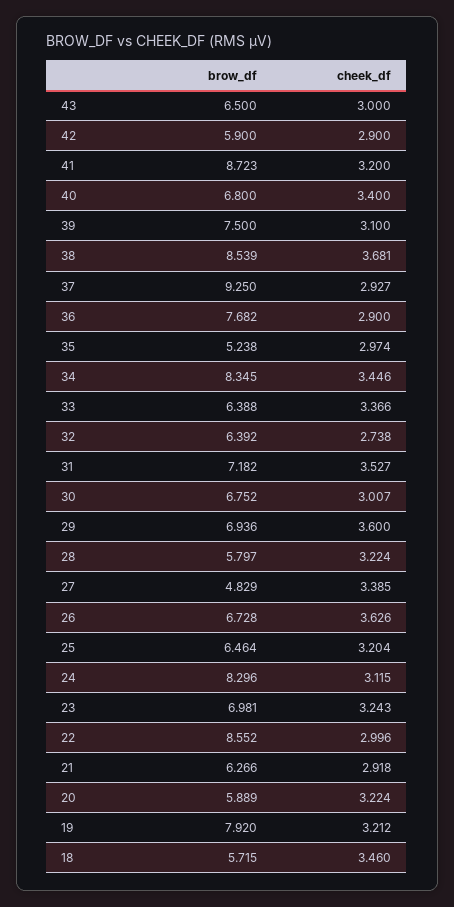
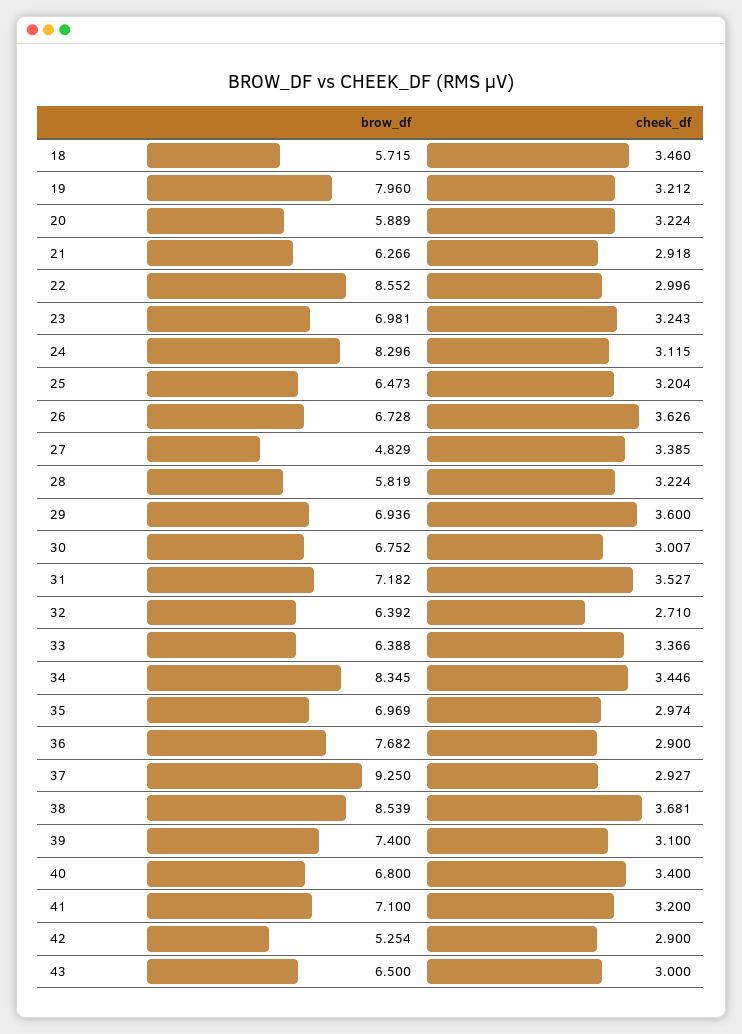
brow_df, 42: 5.9 -> 5.254
brow_df, 41: 8.723 -> 7.1
brow_df, 39: 7.5 -> 7.4
brow_df, 35: 5.238 -> 6.969
cheek_df, 32: 2.738 -> 2.71
brow_df, 28: 5.797 -> 5.819
brow_df, 25: 6.464 -> 6.473
brow_df, 19: 7.92 -> 7.96

